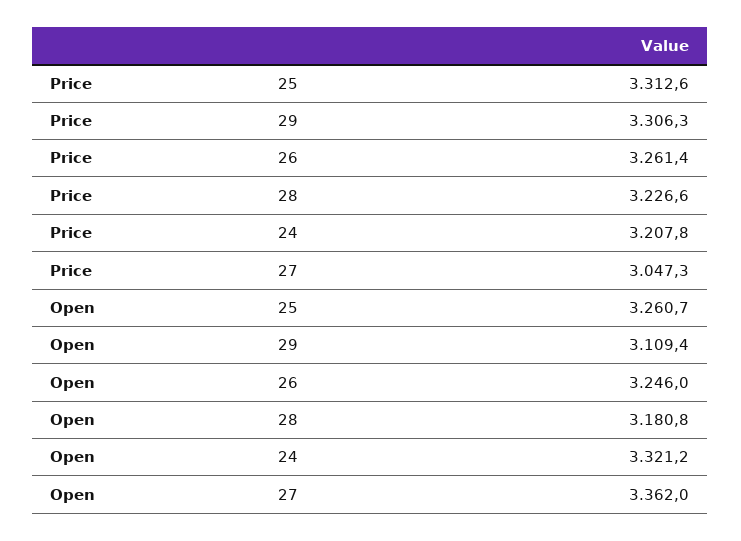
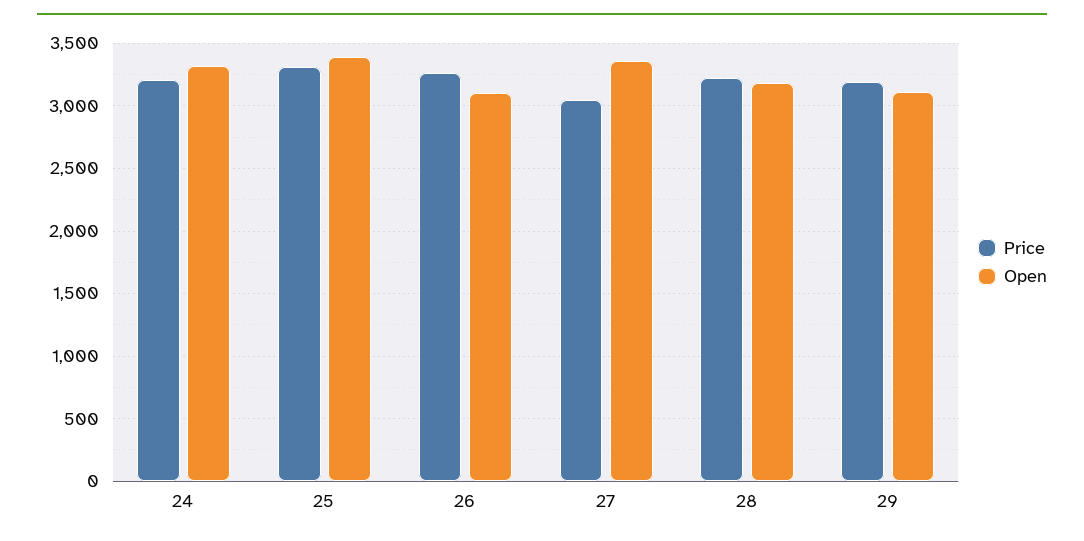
Price, 29: 3306.3 -> 3200
Open, 25: 3260.7 -> 3400
Open, 26: 3246 -> 3100

